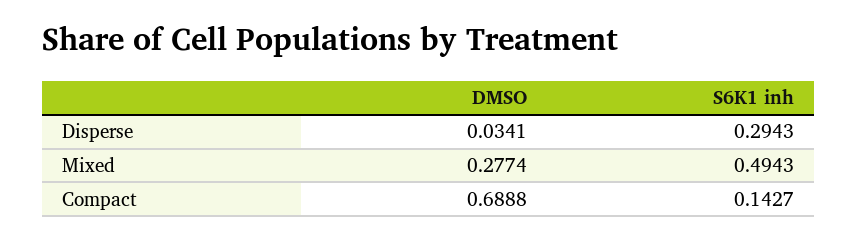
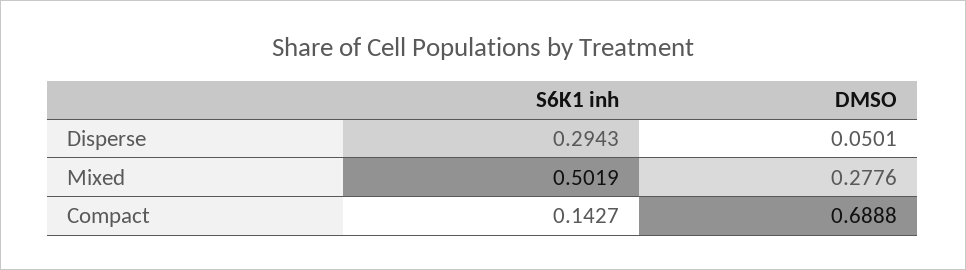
DMSO, Disperse: 0.0341 -> 0.0501
DMSO, Mixed: 0.2774 -> 0.2776
S6K1 inh, Mixed: 0.4943 -> 0.5019

